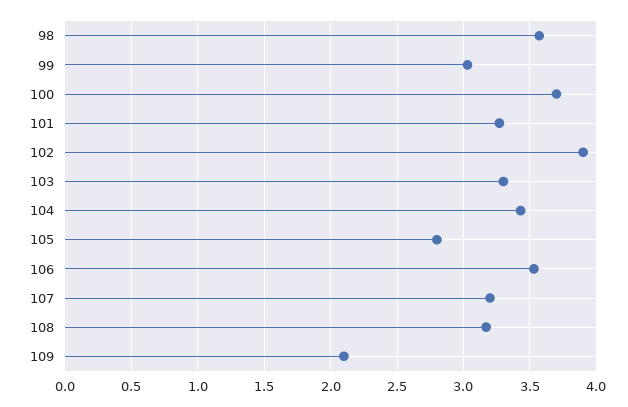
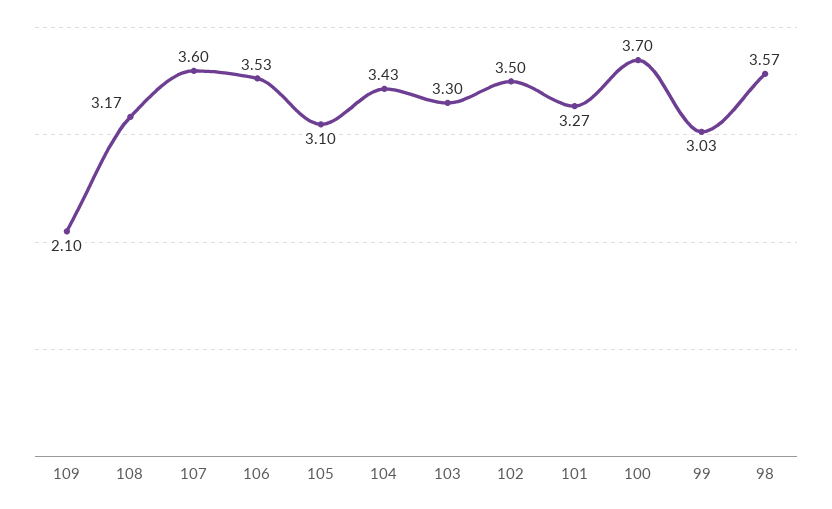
102: 3.9 -> 3.5
105: 2.8 -> 3.1
107: 3.2 -> 3.6

